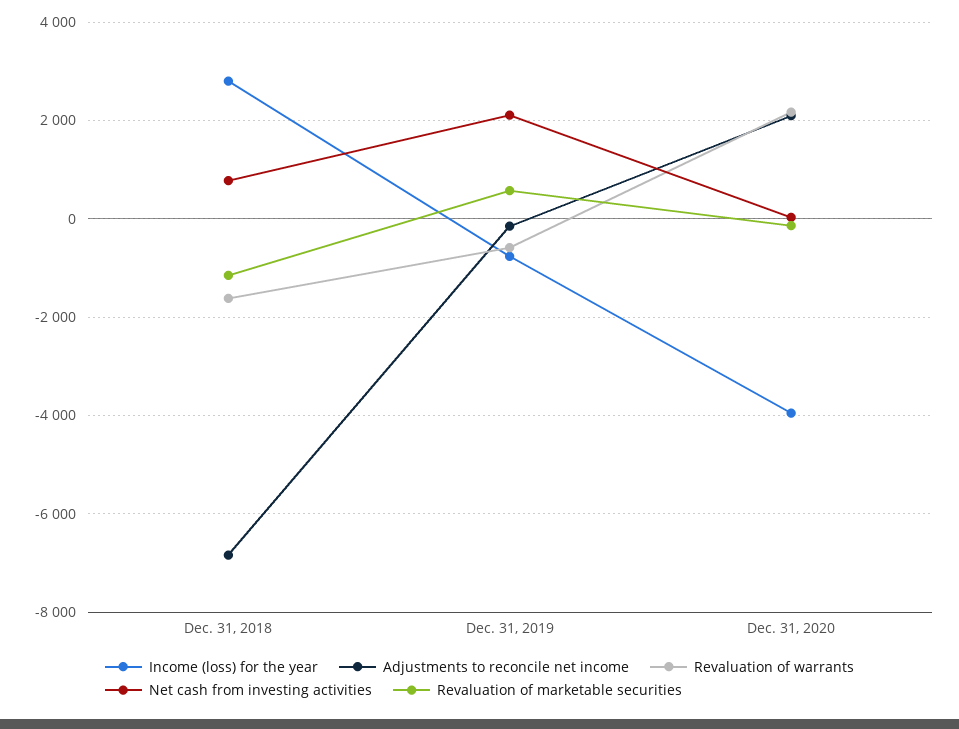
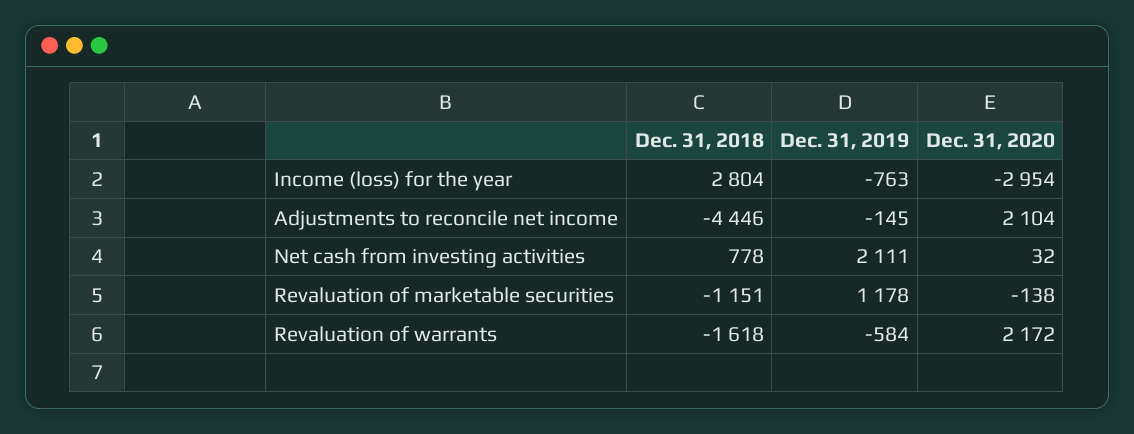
Adjustments to reconcile net income, Dec. 31, 2018: -6800 -> -4446
Revaluation of marketable securities, Dec. 31, 2019: 600 -> 1178
Income (loss) for the year, Dec. 31, 2020: -4000 -> -2954

